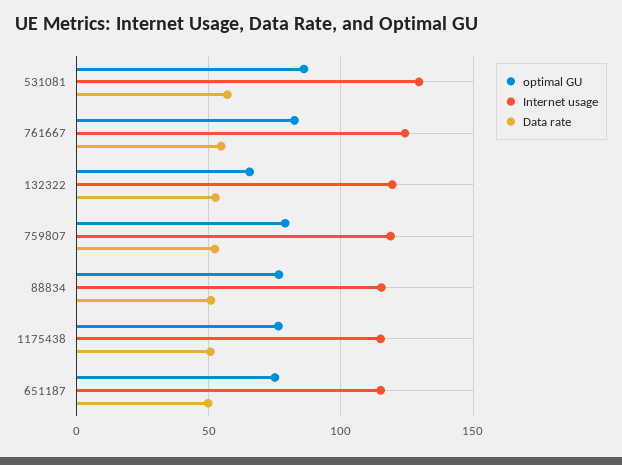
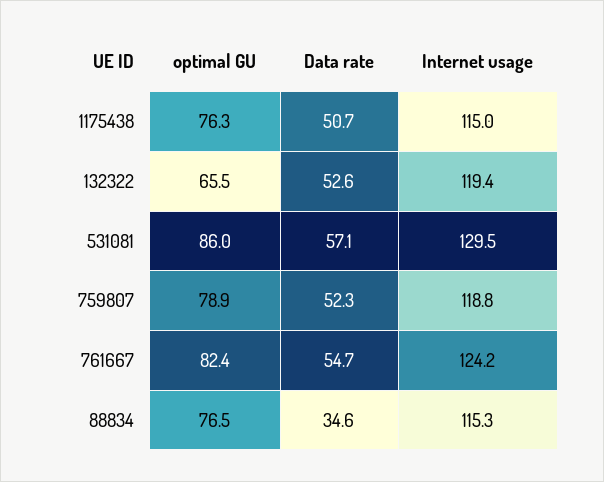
Data rate, 88834: 50 -> 34.6
optimal GU, 651187: 75 -> none
Internet usage, 651187: 115 -> none
Data rate, 651187: 50 -> none

